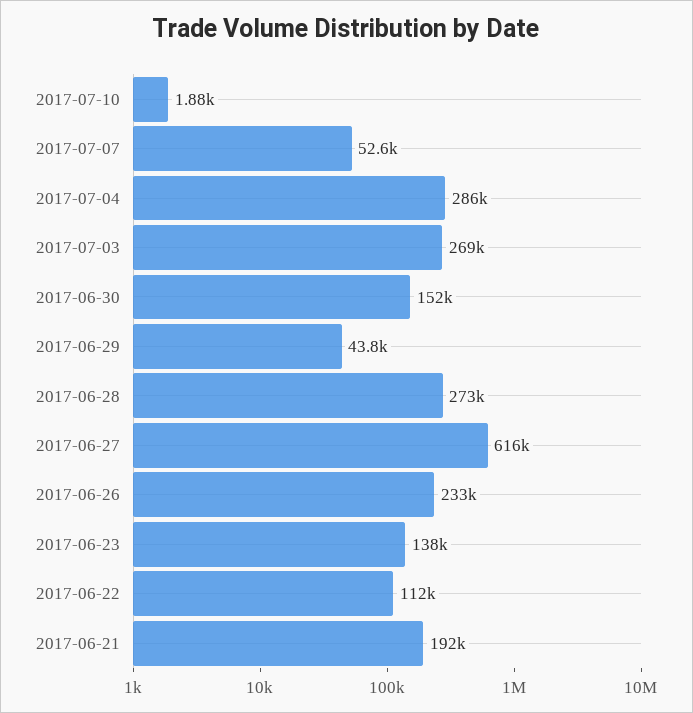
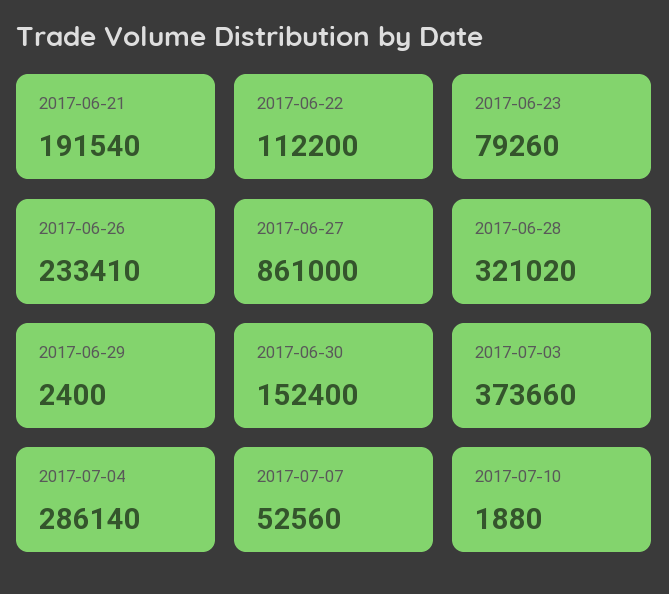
2017-07-03: 269000 -> 373660
2017-06-29: 43800 -> 2400
2017-06-28: 273000 -> 321020
2017-06-27: 616000 -> 861000
2017-06-23: 138000 -> 79260

